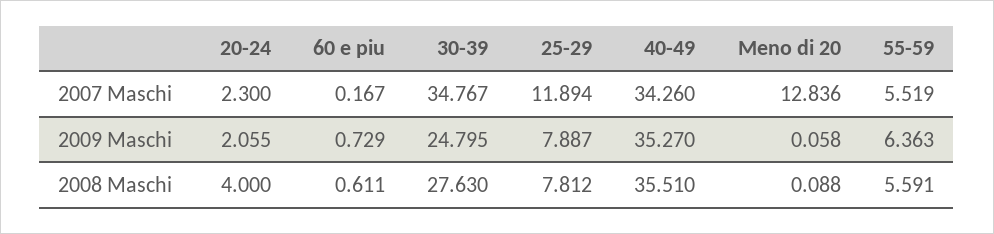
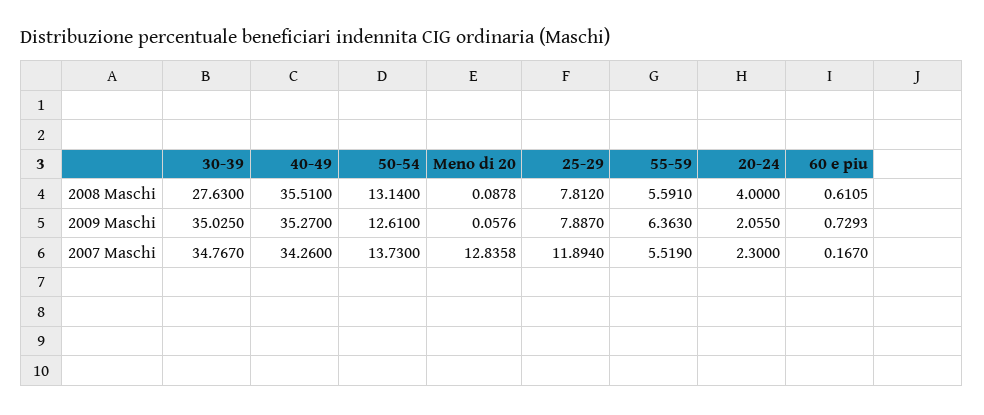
30-39, 2009 Maschi: 24.795 -> 35.025
50-54, 2008 Maschi: none -> 13.14
50-54, 2009 Maschi: none -> 12.61
50-54, 2007 Maschi: none -> 13.73

